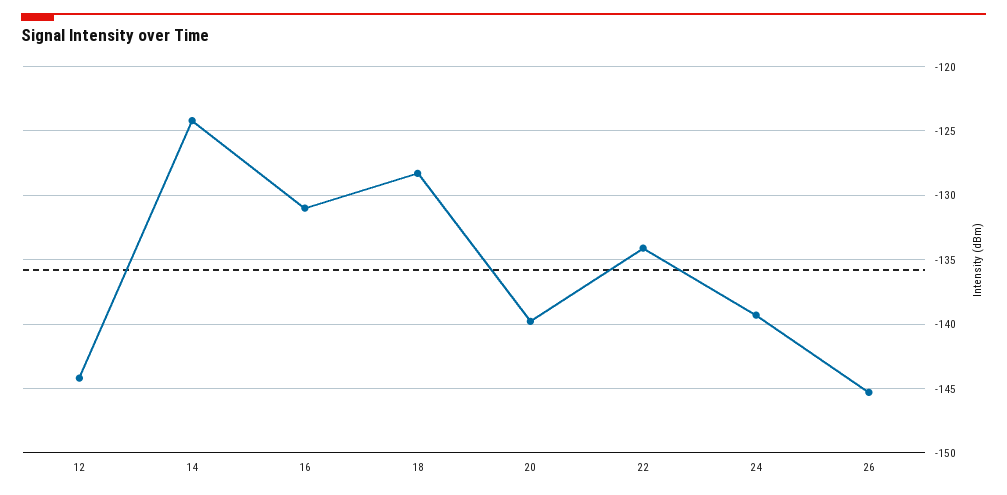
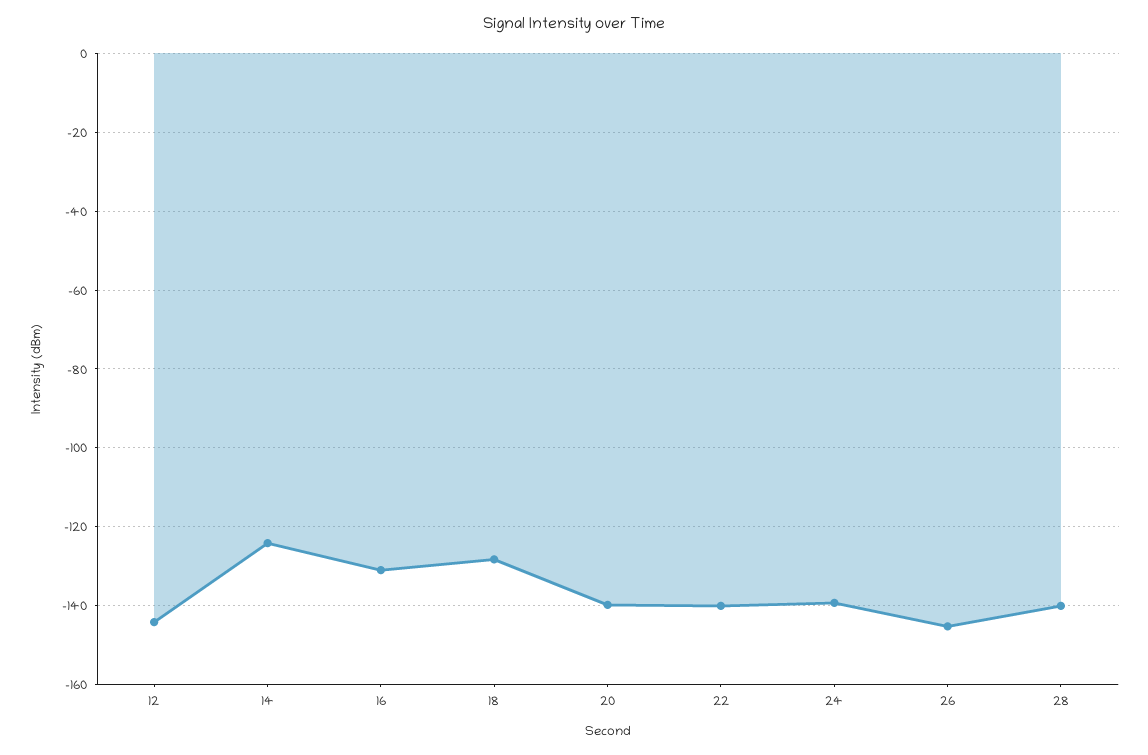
22: -134 -> -140
28: none -> -140

